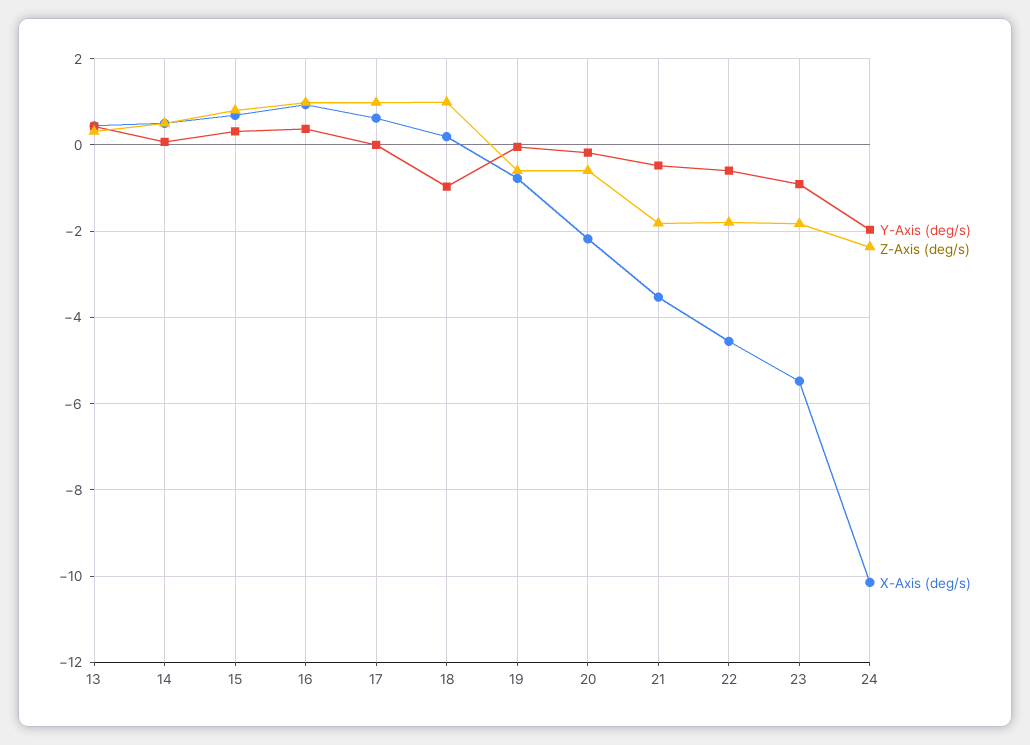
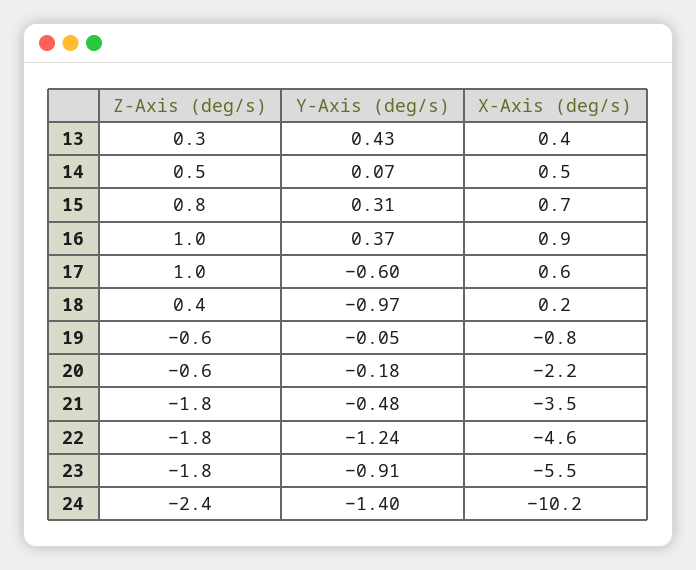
Y-Axis (deg/s), 17: 0 -> -0.6
Z-Axis (deg/s), 18: 1 -> 0.4
Y-Axis (deg/s), 22: -0.6 -> -1.24
Y-Axis (deg/s), 24: -2 -> -1.4

